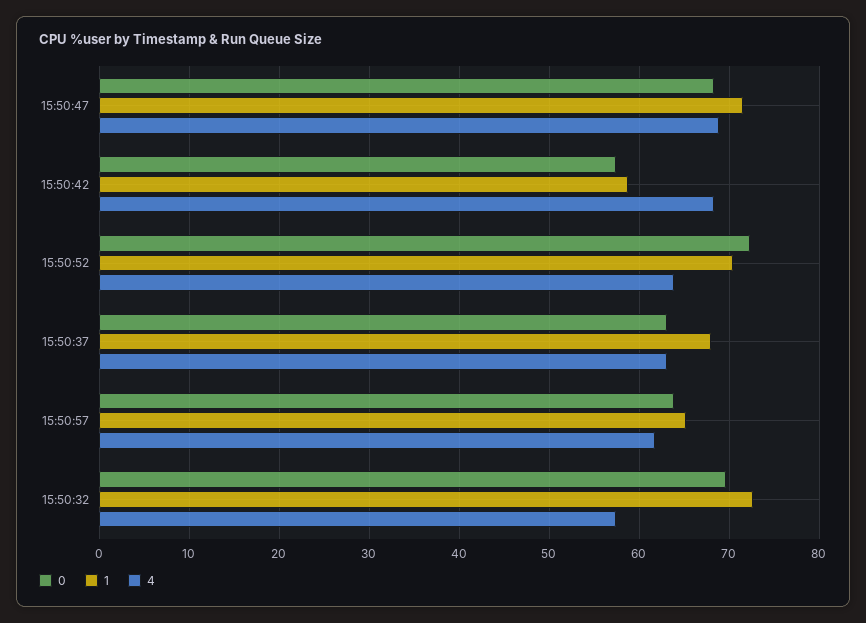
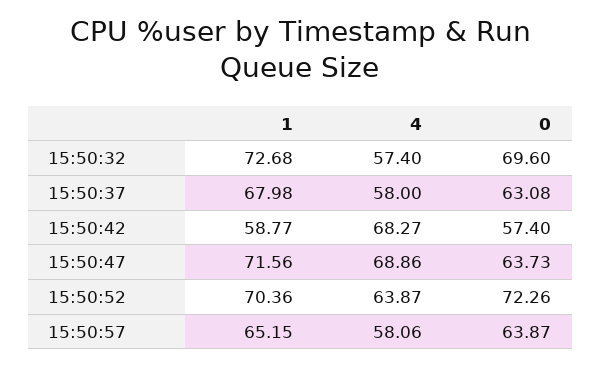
0, 15:50:47: 68 -> 63.73
4, 15:50:37: 63 -> 58
4, 15:50:57: 62 -> 58.06

